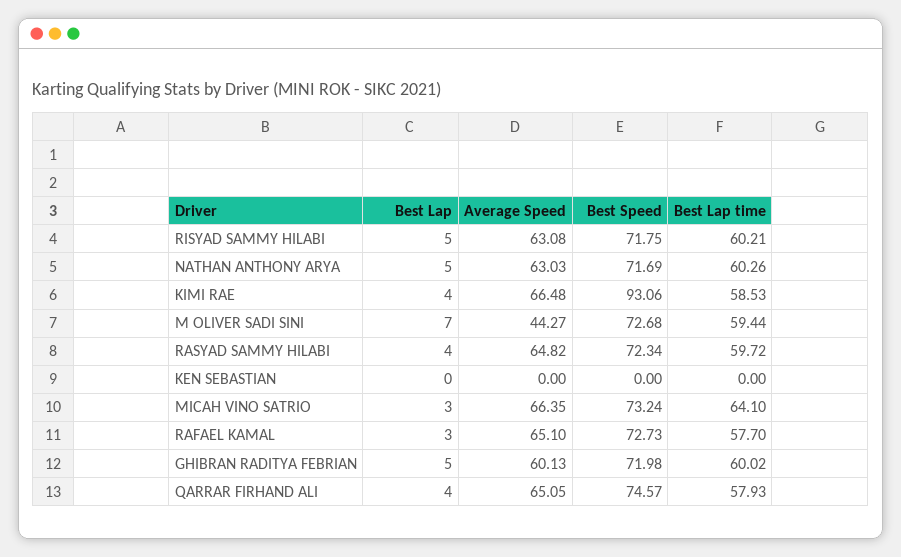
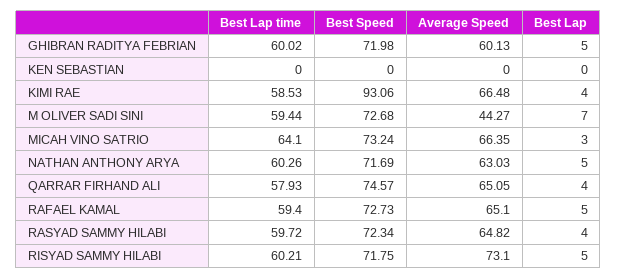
Average Speed, RISYAD SAMMY HILABI: 63.08 -> 73.1
Best Lap, RAFAEL KAMAL: 3 -> 5
Best Lap time, RAFAEL KAMAL: 57.7 -> 59.4

